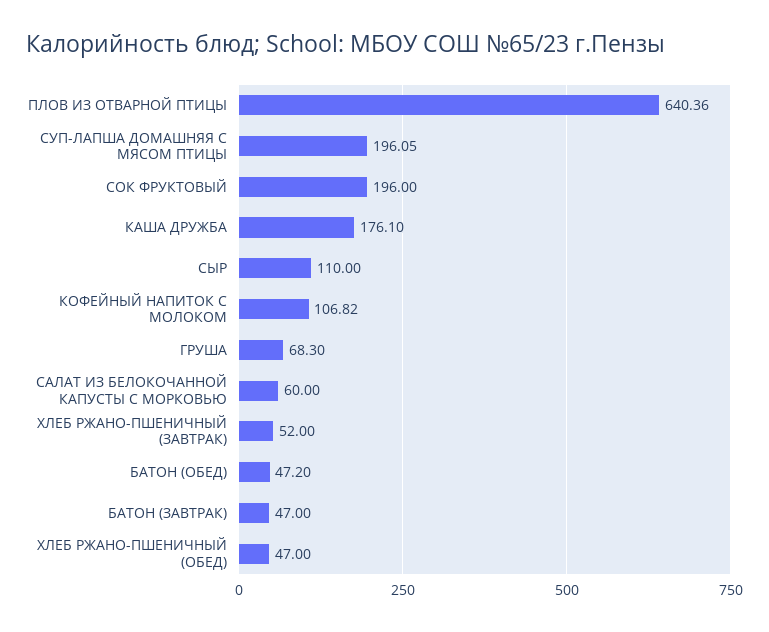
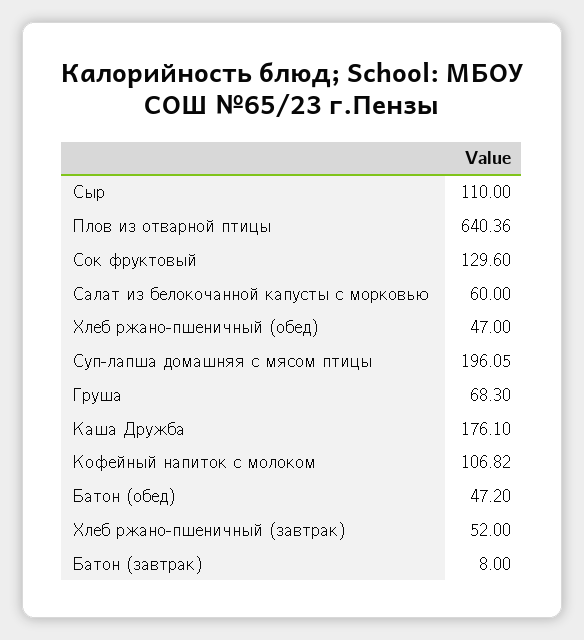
СОК ФРУКТОВЫЙ: 196 -> 129.6
БАТОН (ЗАВТРАК): 47 -> 8

